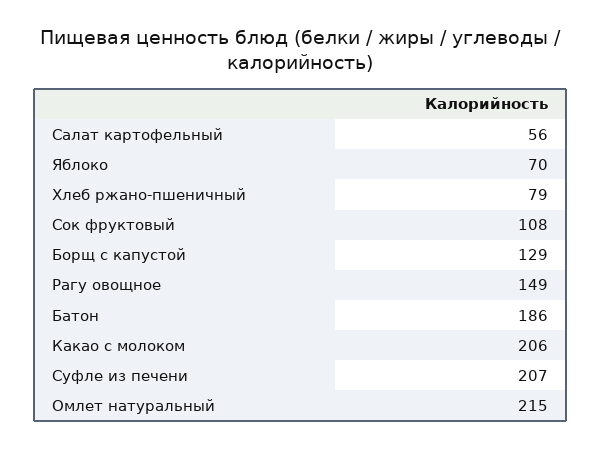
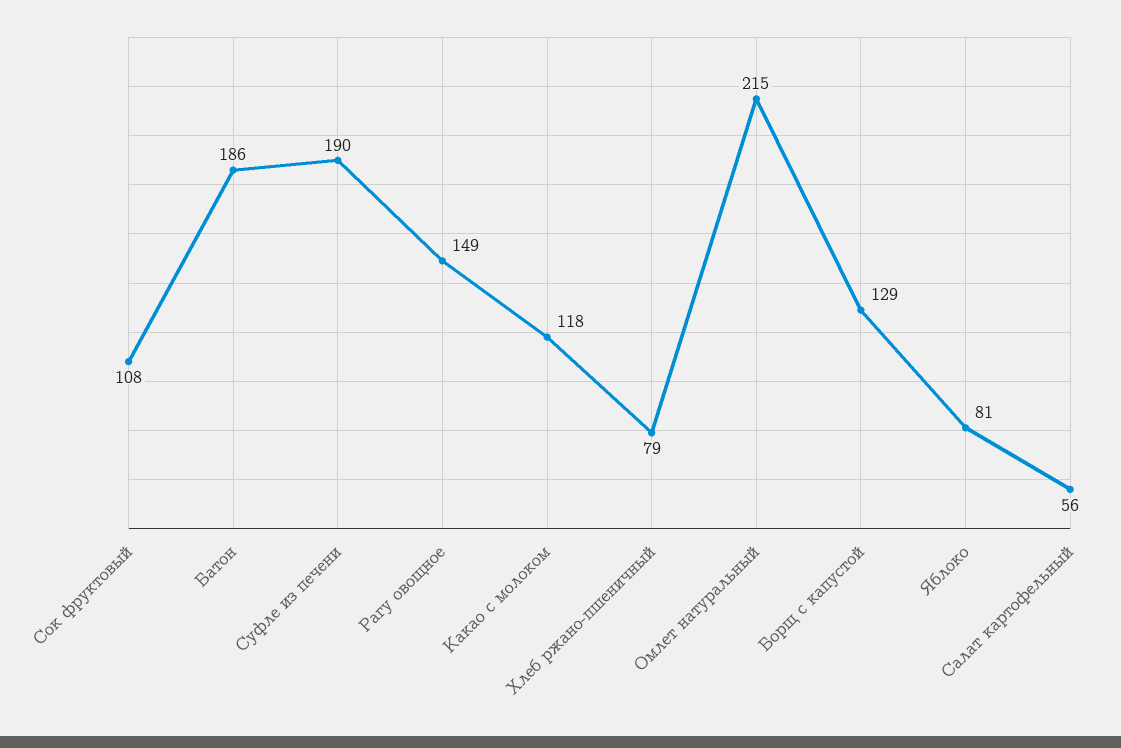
Яблоко: 70 -> 81
Какао с молоком: 206 -> 118
Суфле из печени: 207 -> 190

